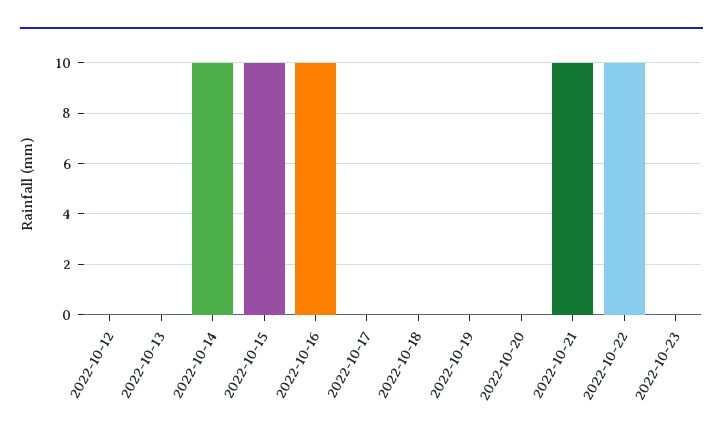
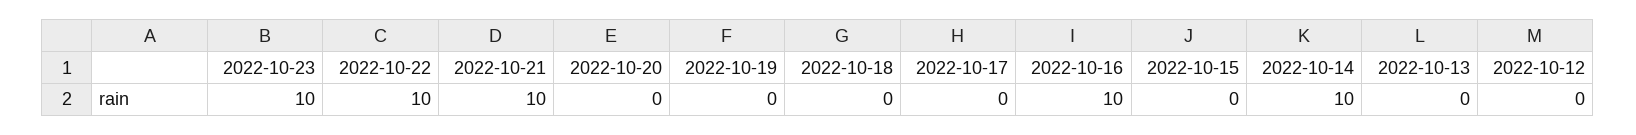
2022-10-15: 10 -> 0
2022-10-23: 0 -> 10

